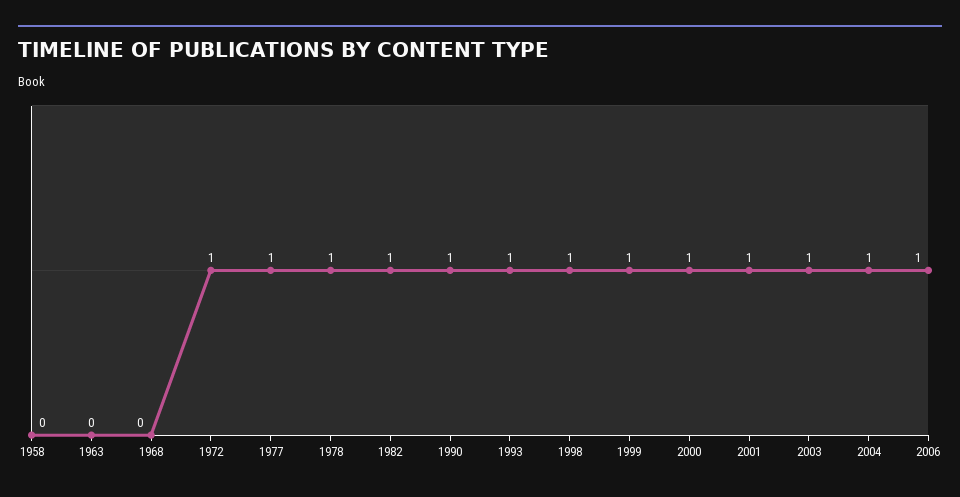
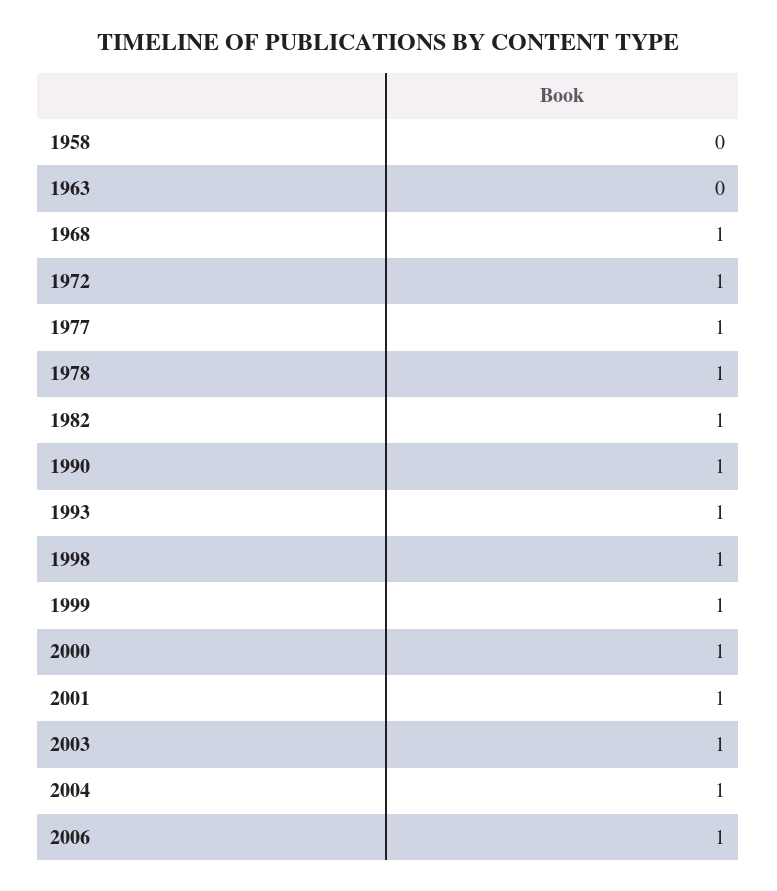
1968: 0 -> 1

